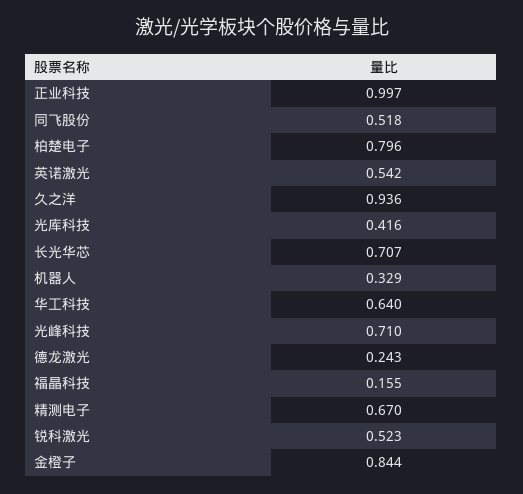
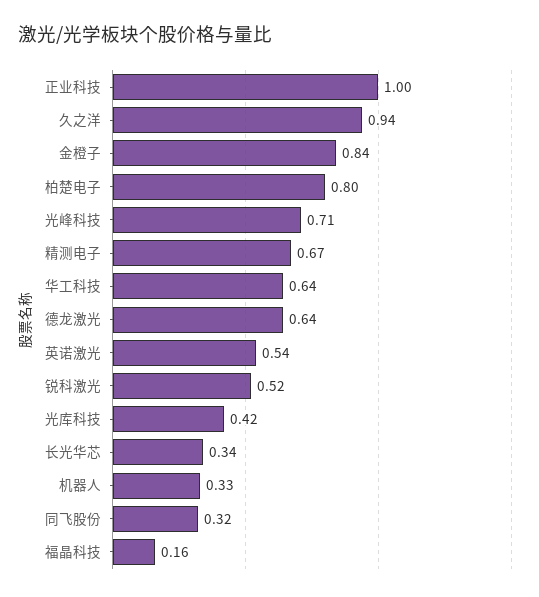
同飞股份: 0.518 -> 0.32
长光华芯: 0.707 -> 0.34
德龙激光: 0.243 -> 0.64

